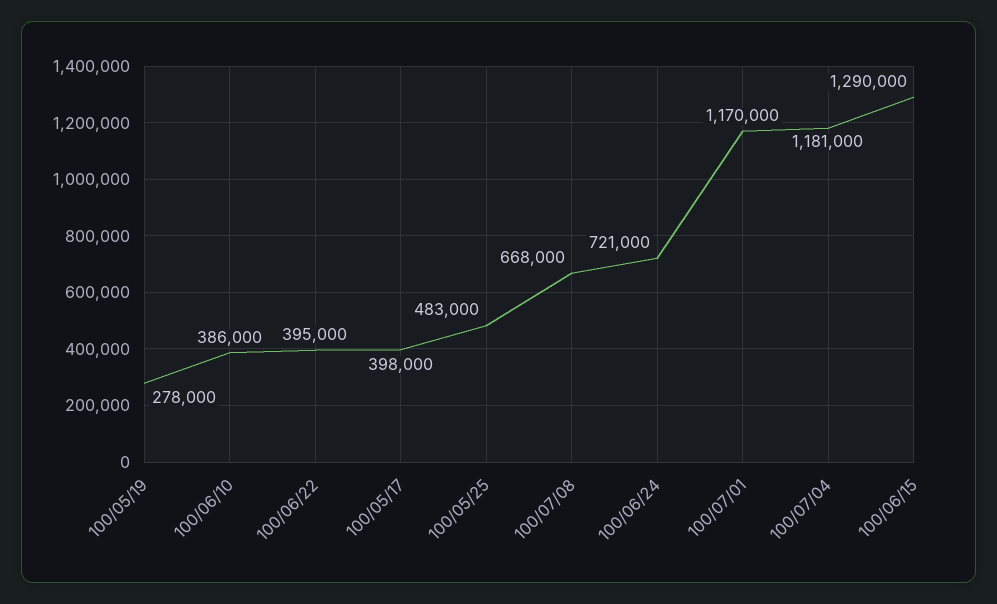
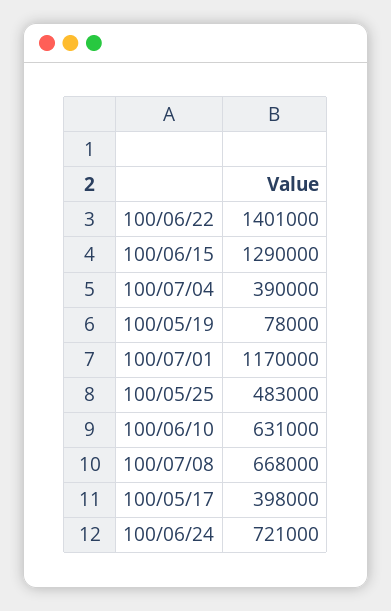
100/05/19: 278000 -> 78000
100/06/10: 386000 -> 631000
100/06/22: 395000 -> 1401000
100/07/04: 1181000 -> 390000

